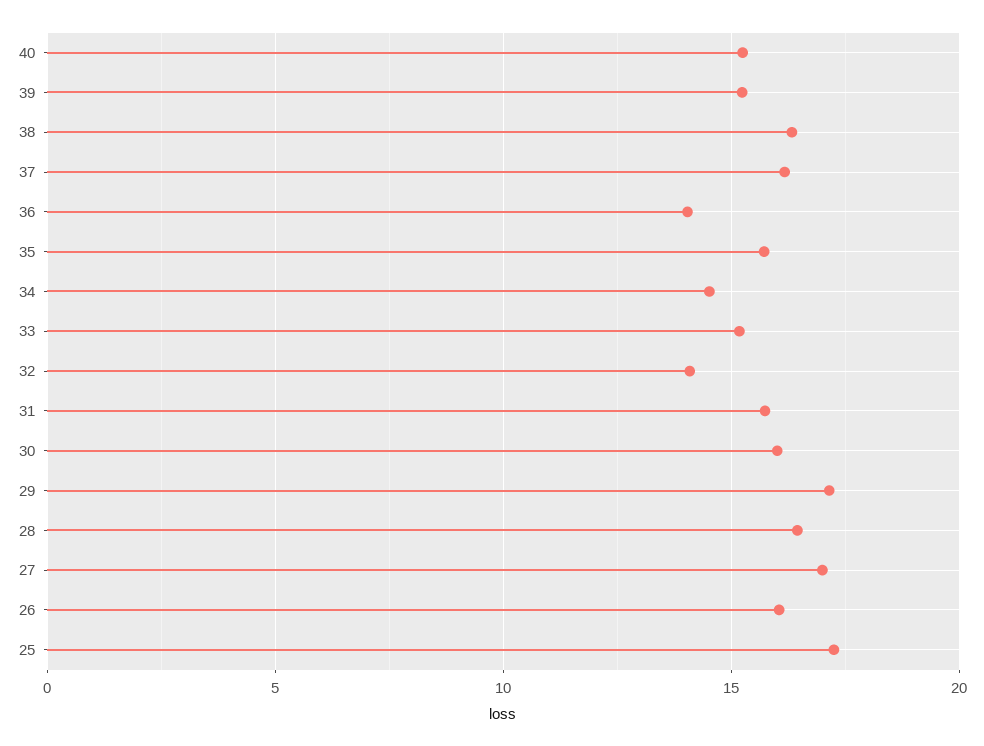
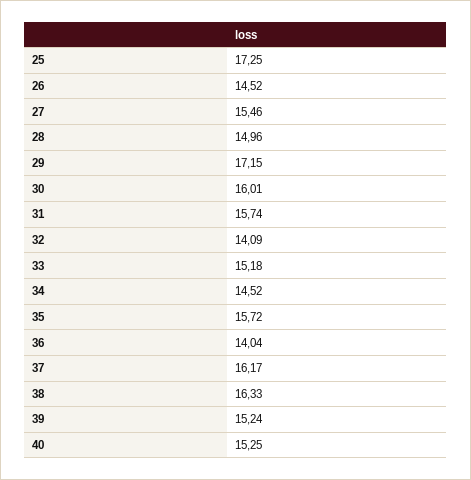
28: 16.5 -> 14.96
27: 17 -> 15.46
26: 16 -> 14.52

